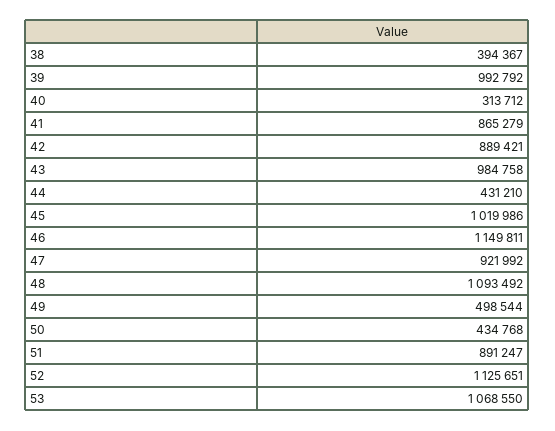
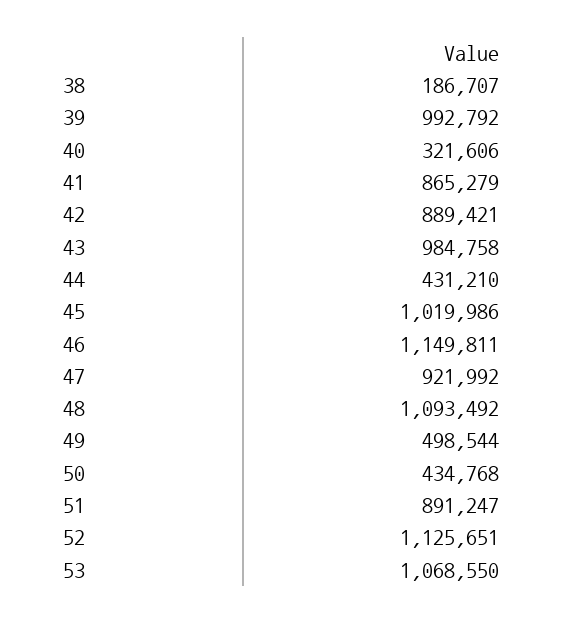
38: 394367 -> 186707
40: 313712 -> 321606

